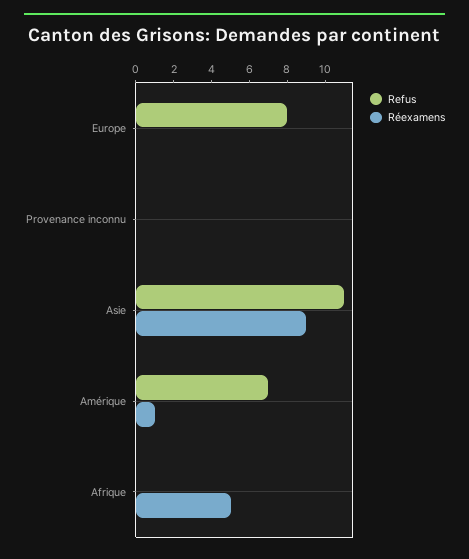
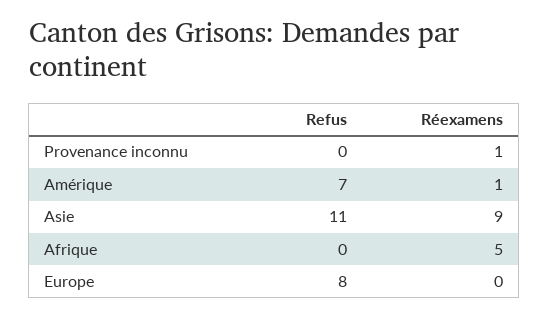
Réexamens, Provenance inconnu: 0 -> 1

